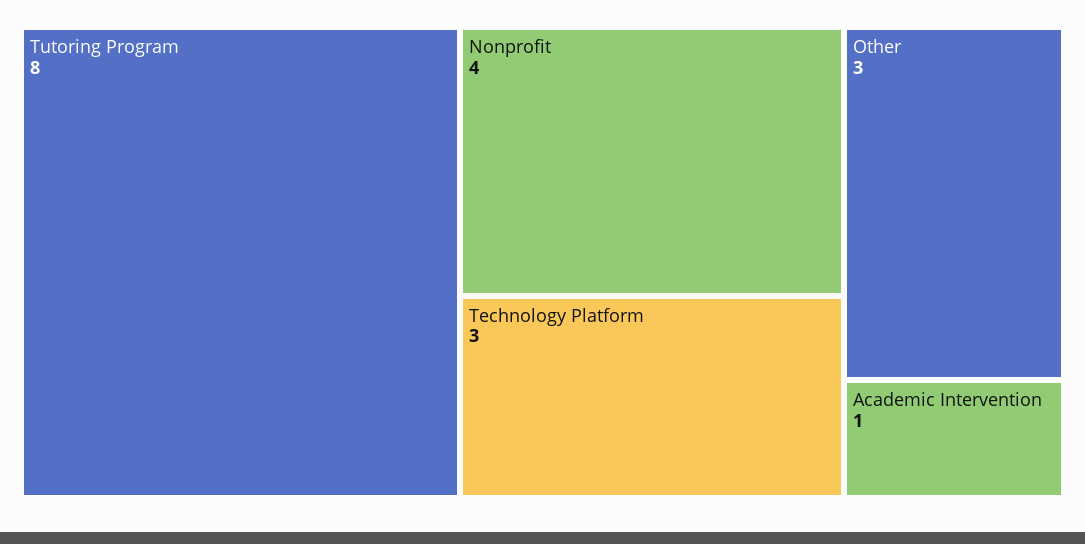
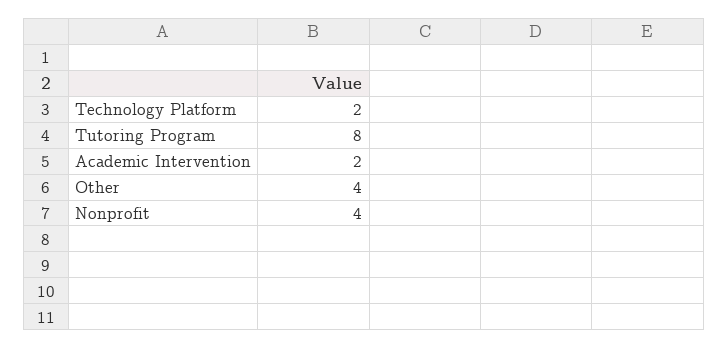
Technology Platform: 3 -> 2
Other: 3 -> 4
Academic Intervention: 1 -> 2

